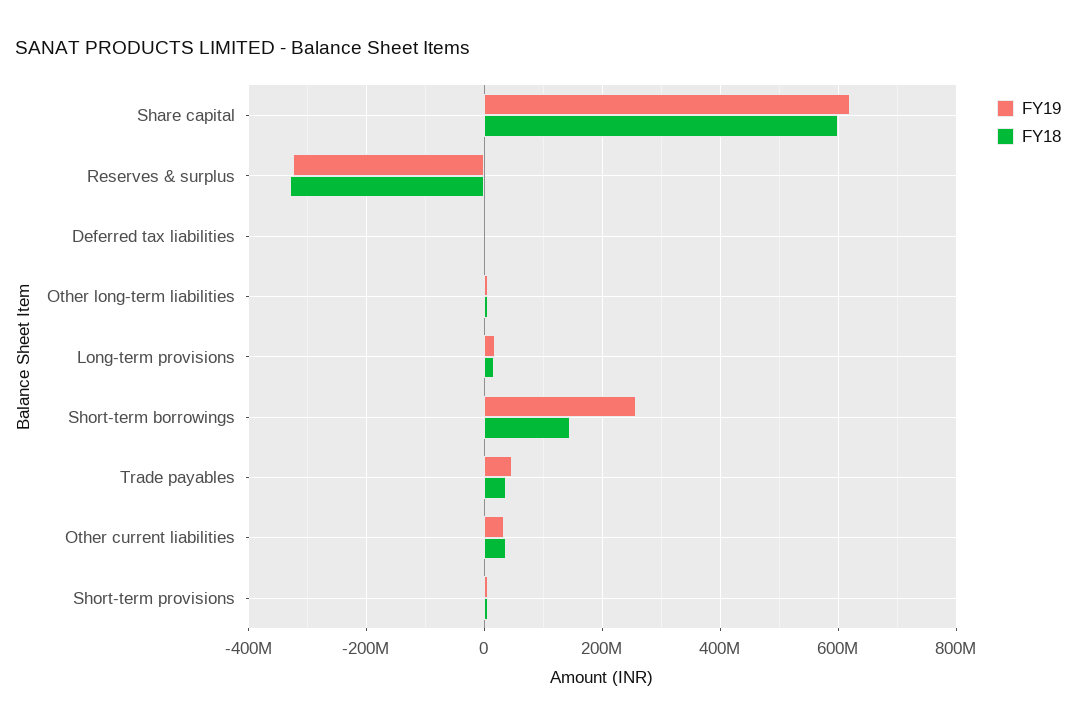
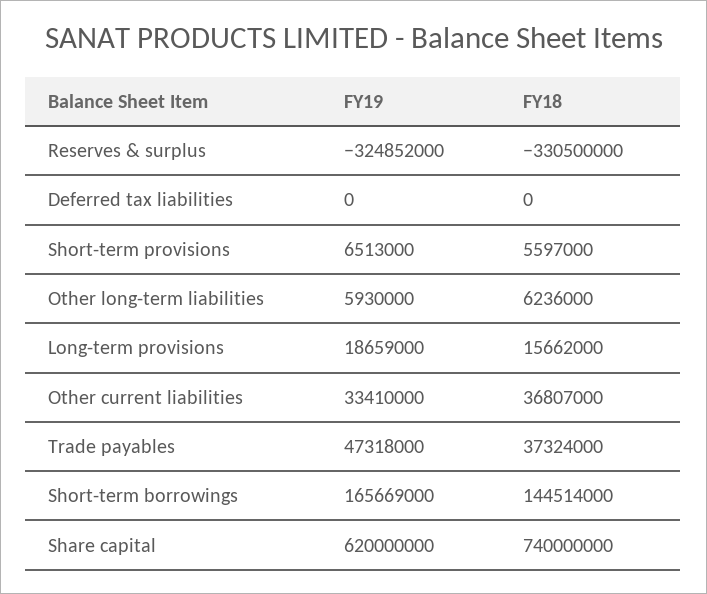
FY18, Share capital: 600000000 -> 740000000
FY19, Short-term borrowings: 260000000 -> 165669000

